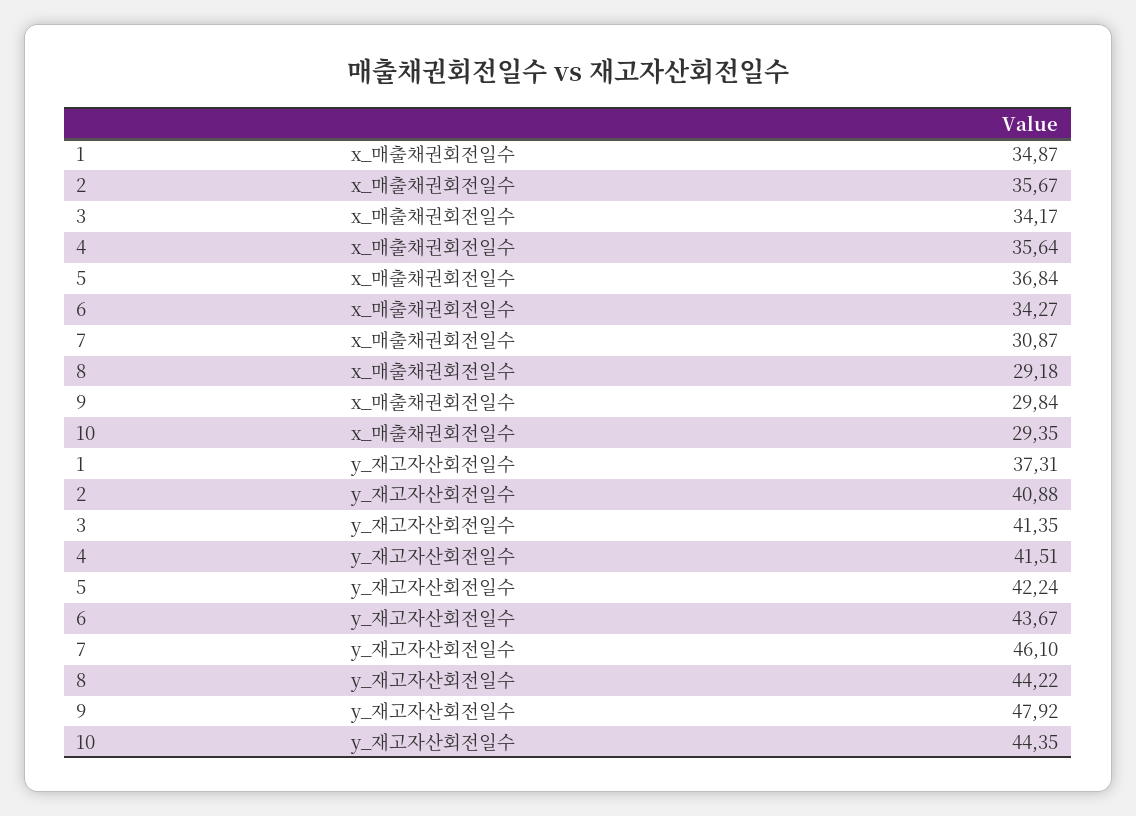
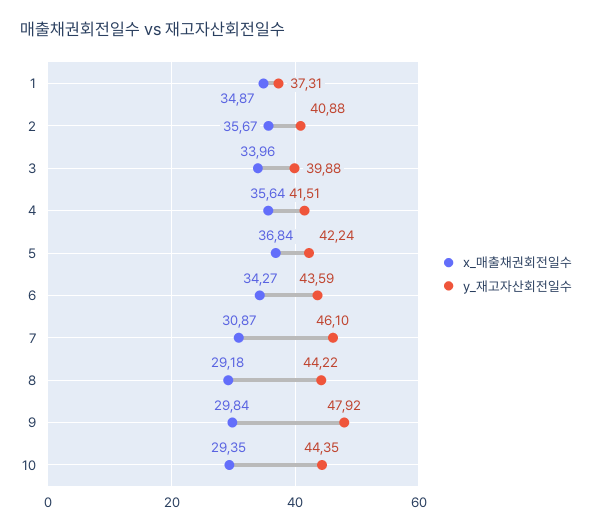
x_매출채권회전일수, 3: 34.17 -> 33.96
y_재고자산회전일수, 3: 41.35 -> 39.88
y_재고자산회전일수, 6: 43.67 -> 43.59

